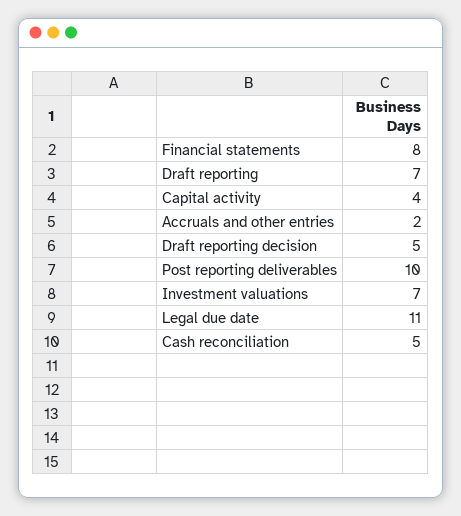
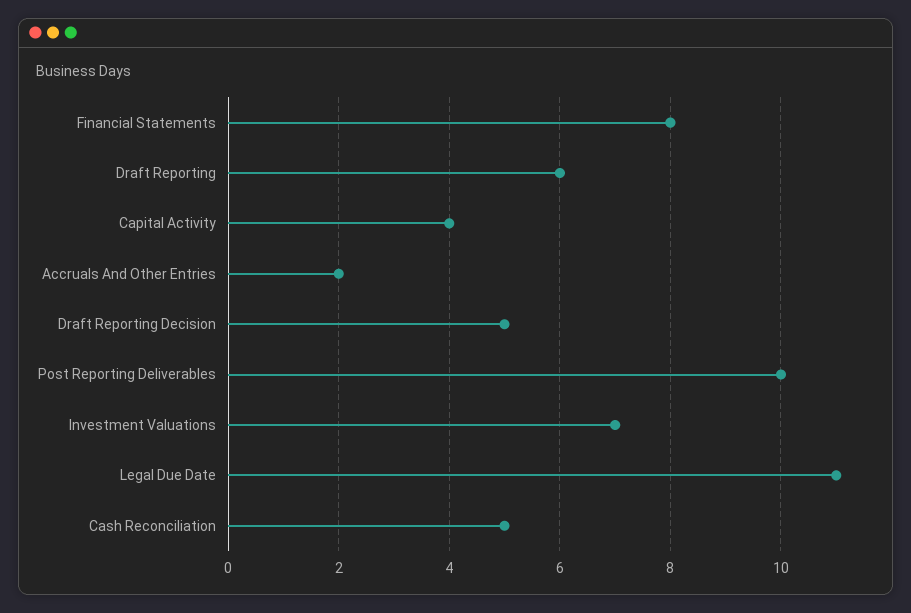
Draft reporting: 7 -> 6

